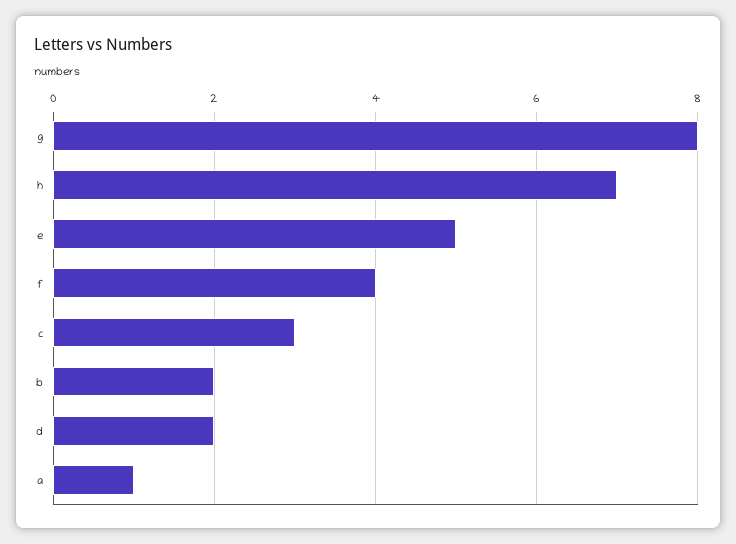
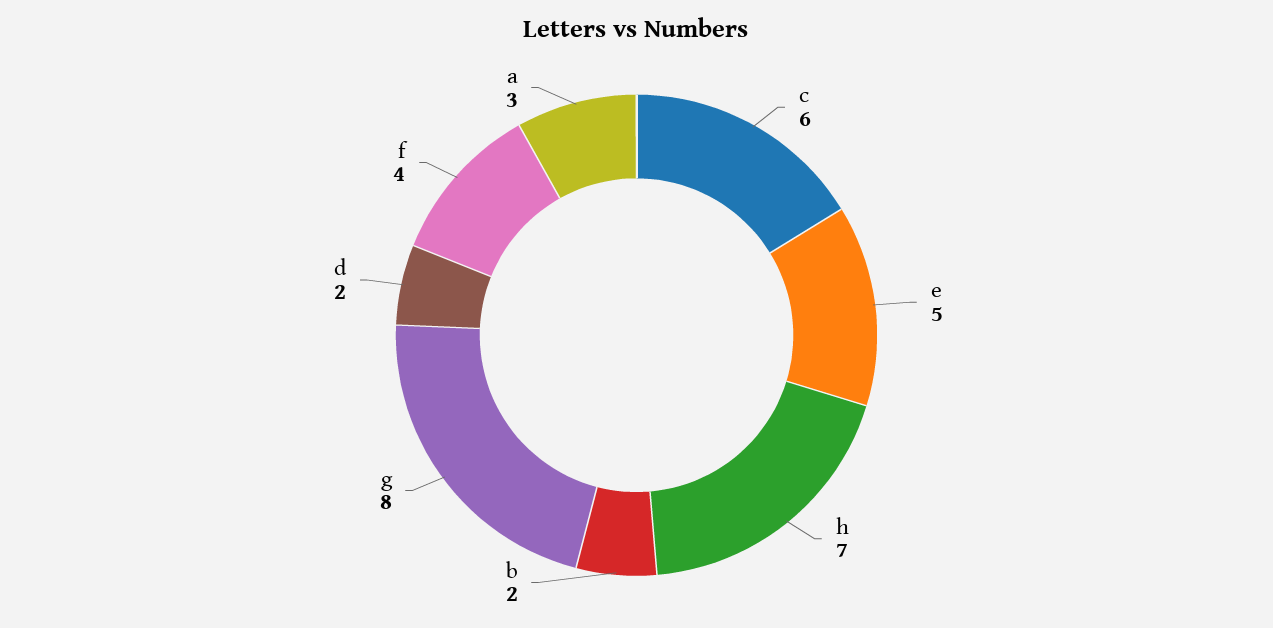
c: 3 -> 6
a: 1 -> 3

